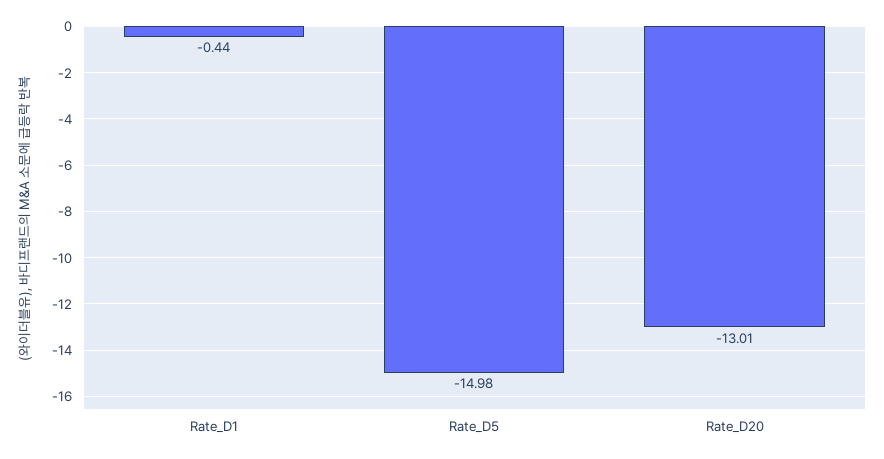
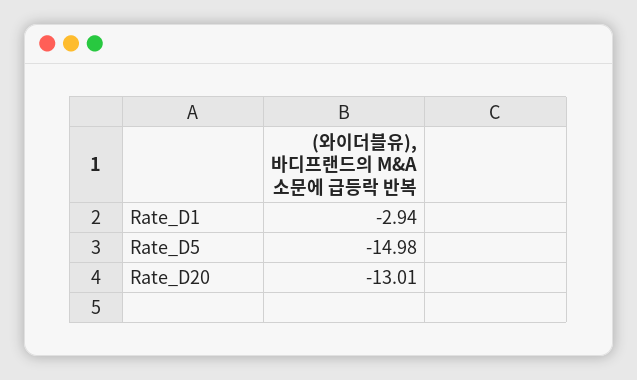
Rate_D1: -0.44 -> -2.94

